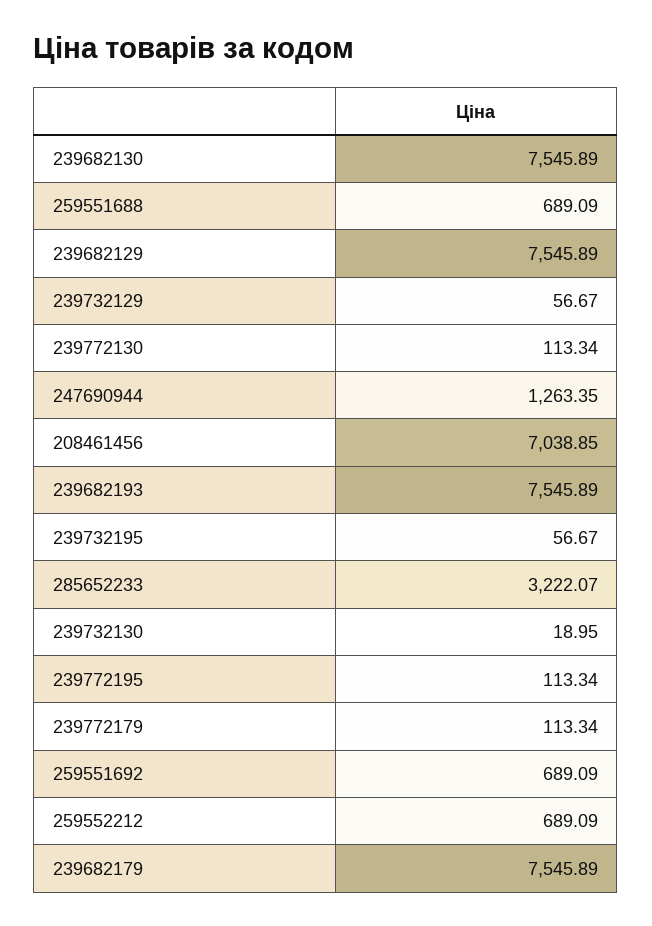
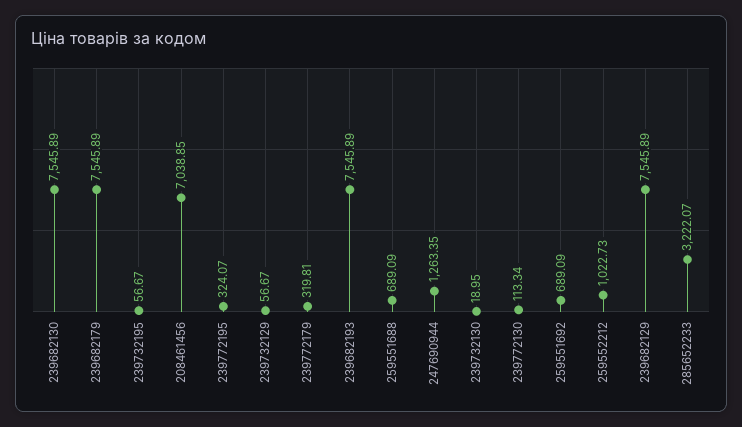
239772195: 113.34 -> 324.07
239772179: 113.34 -> 319.81
259552212: 689.09 -> 1022.73

